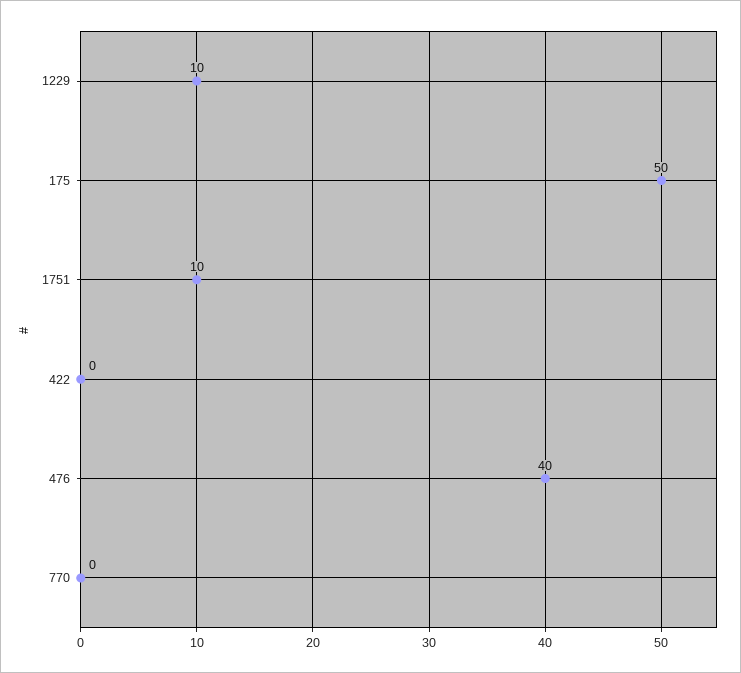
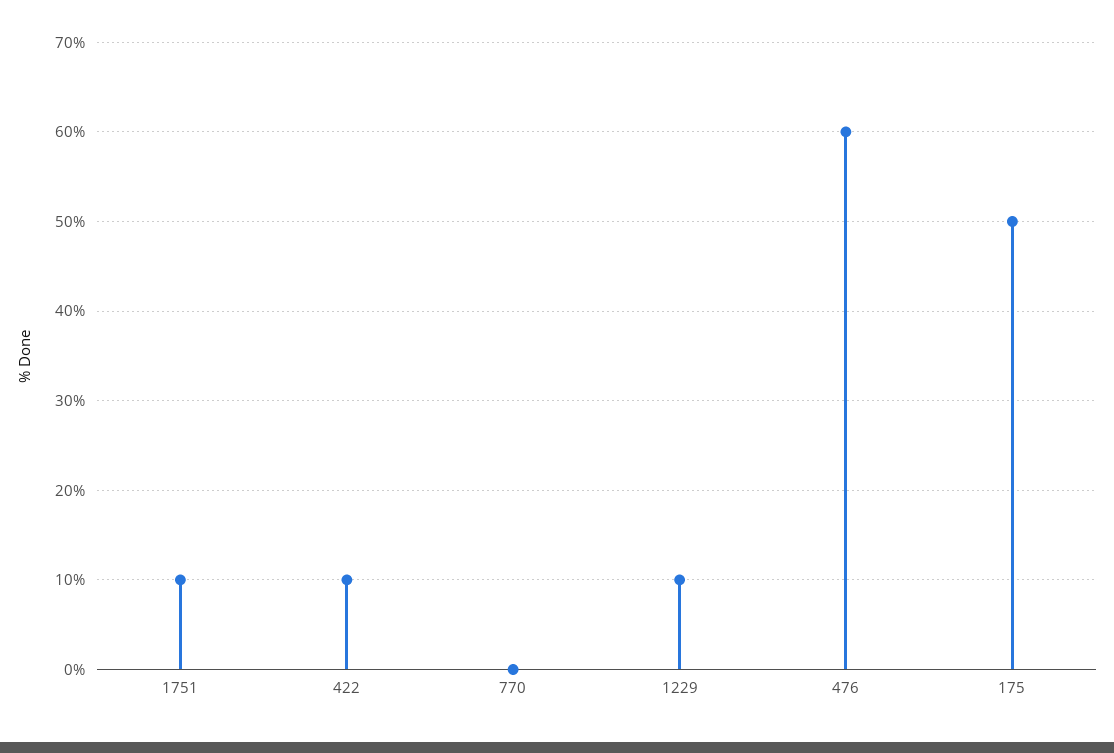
422: 0 -> 10
476: 40 -> 60

